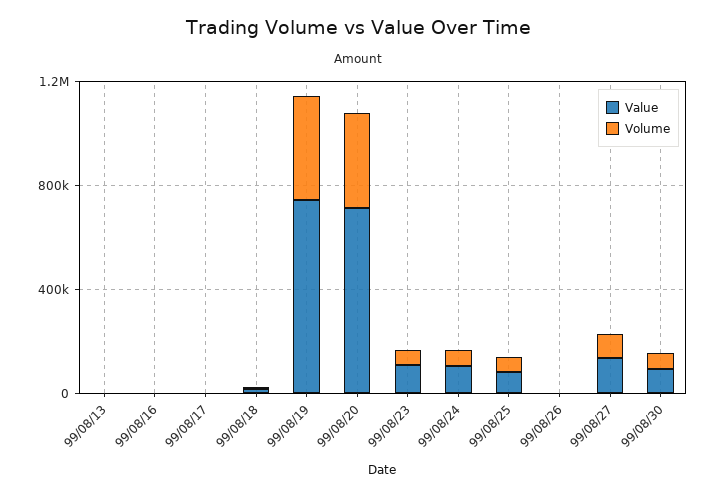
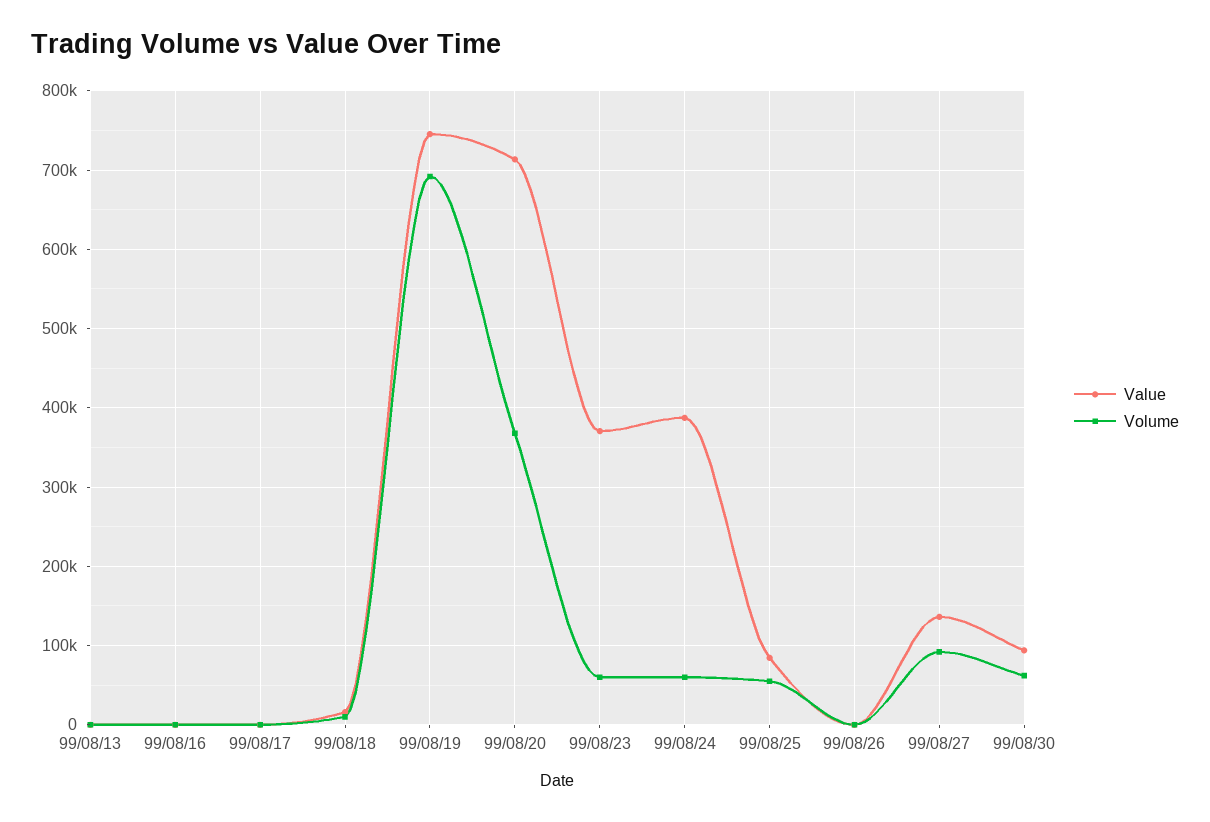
Volume, 99/08/19: 400000 -> 690000
Value, 99/08/23: 100000 -> 370000
Value, 99/08/24: 100000 -> 390000

